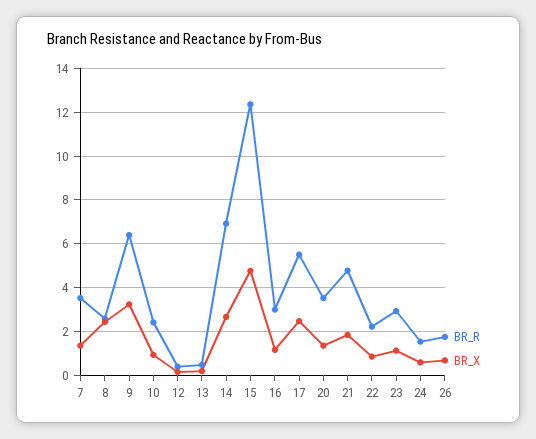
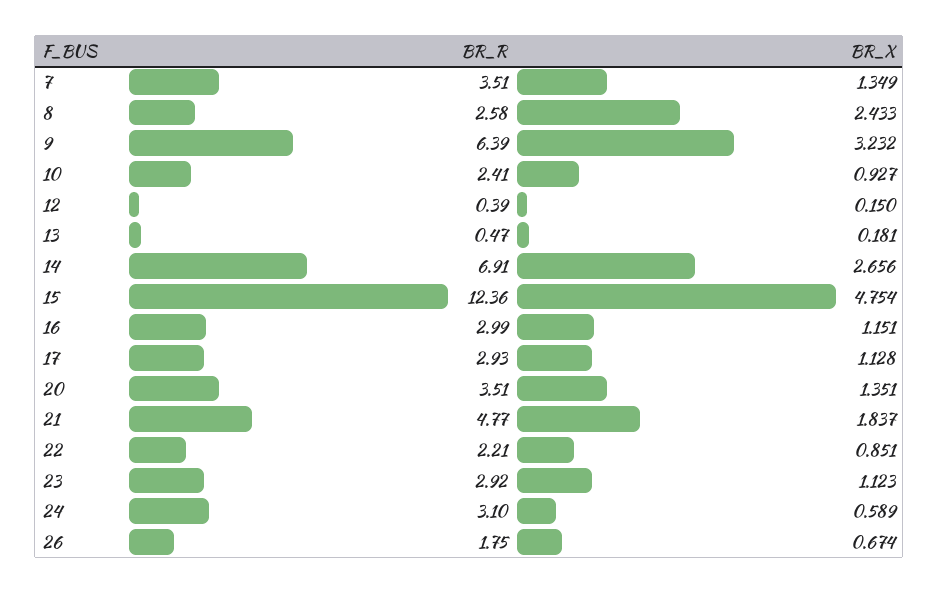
BR_R, 17: 5.5 -> 2.93
BR_X, 17: 2.5 -> 1.128
BR_R, 24: 1.5 -> 3.1

